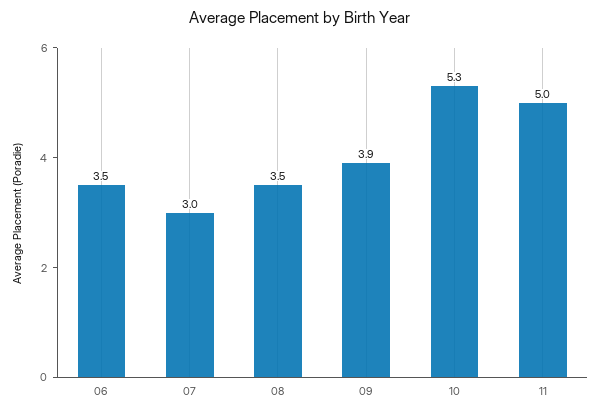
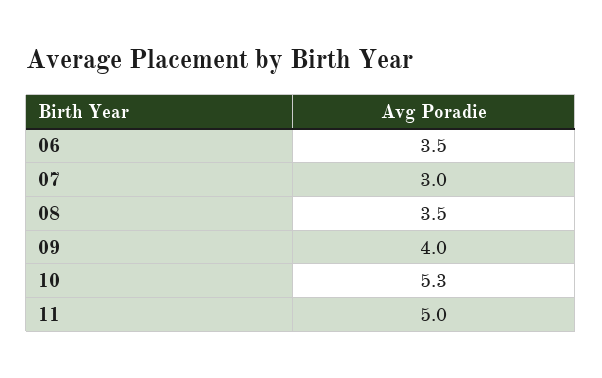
09: 3.9 -> 4

